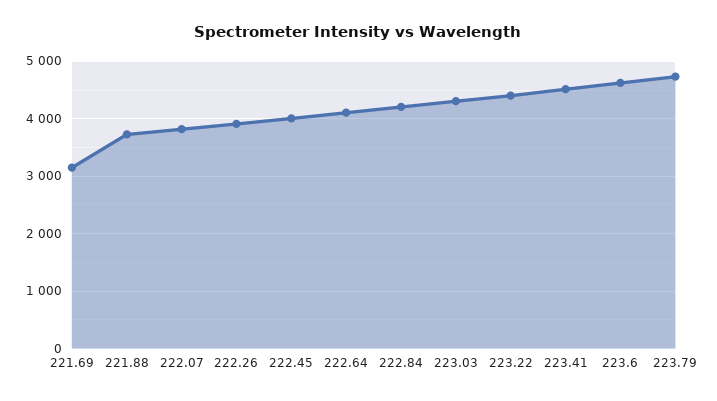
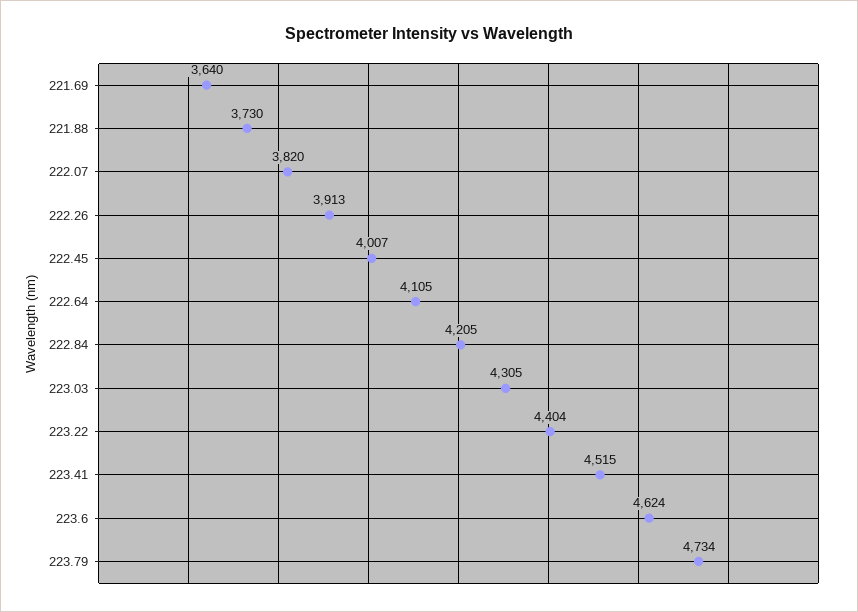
221.69: 3200 -> 3640

